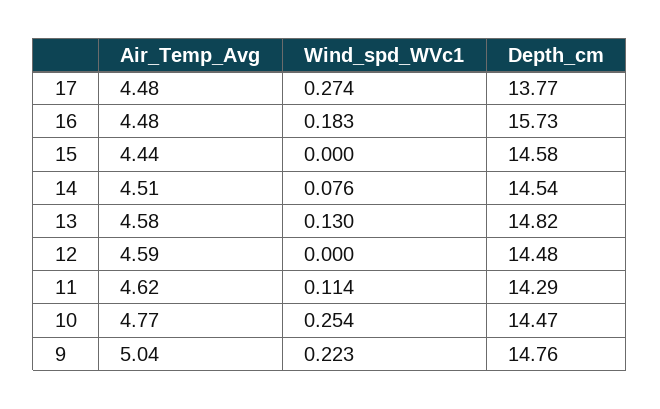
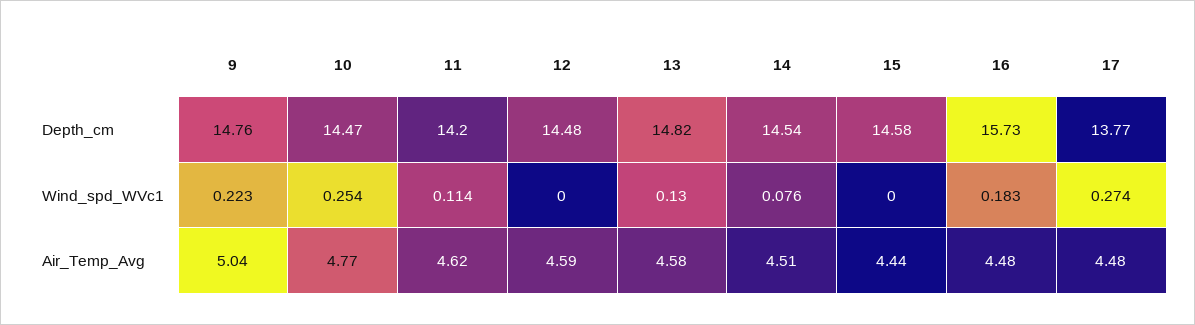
Depth_cm, 11: 14.29 -> 14.2

